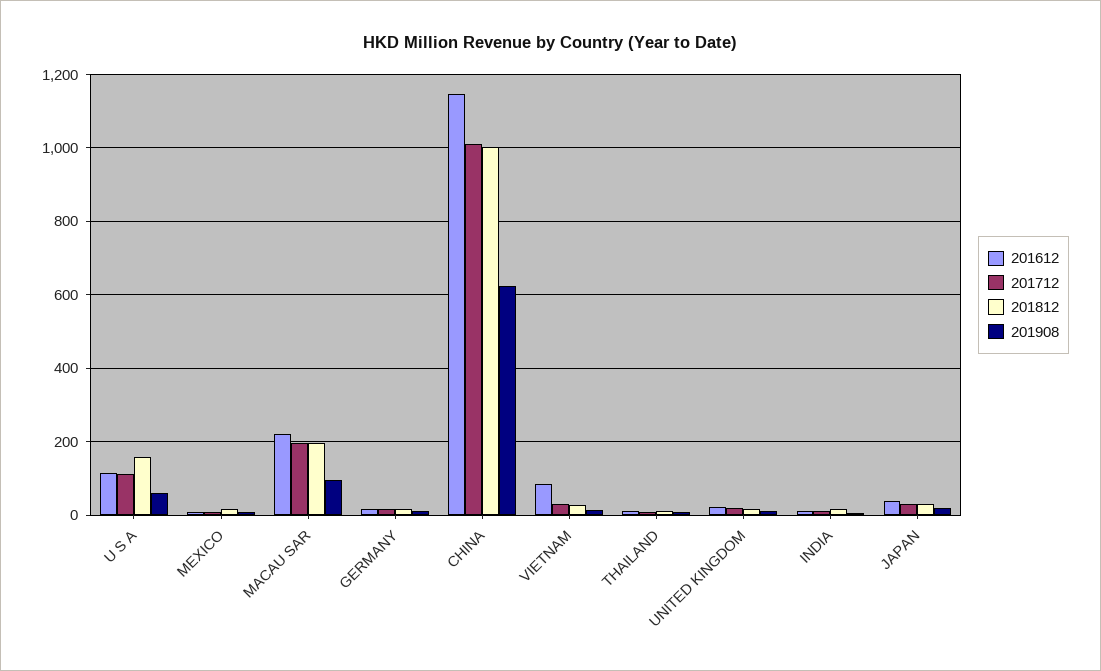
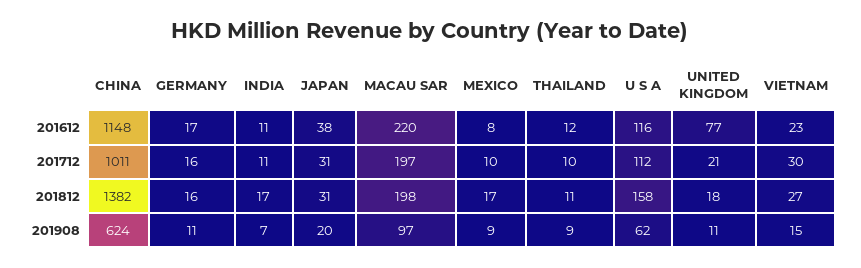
201812, CHINA: 1000 -> 1382
201612, VIETNAM: 80 -> 23
201612, UNITED KINGDOM: 20 -> 77

